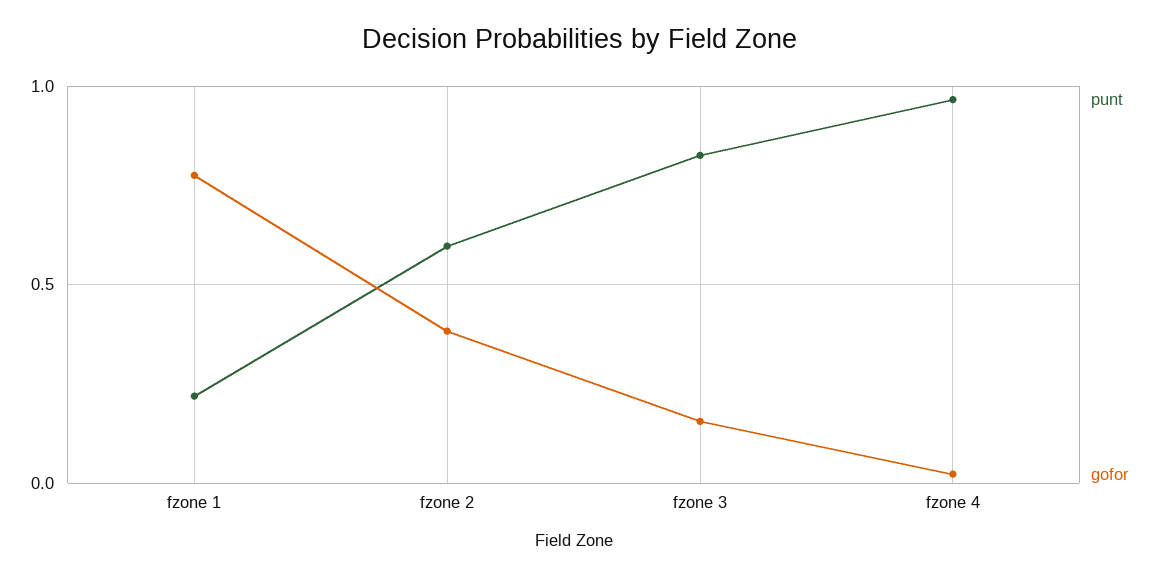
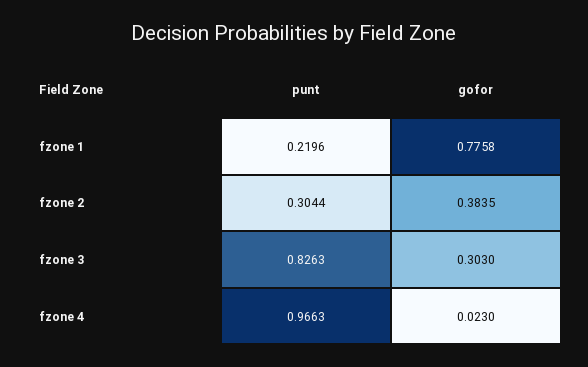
punt, fzone 2: 0.6 -> 0.3044
gofor, fzone 3: 0.15 -> 0.303

